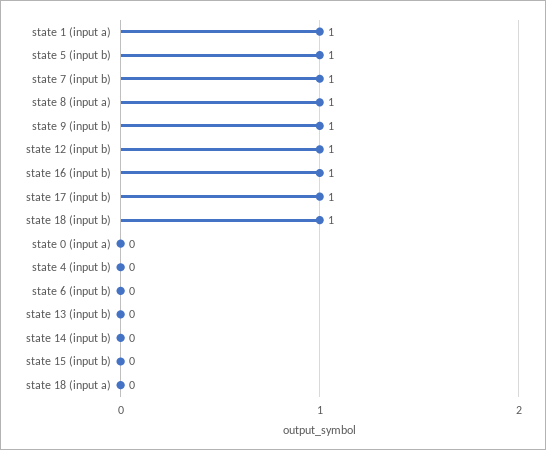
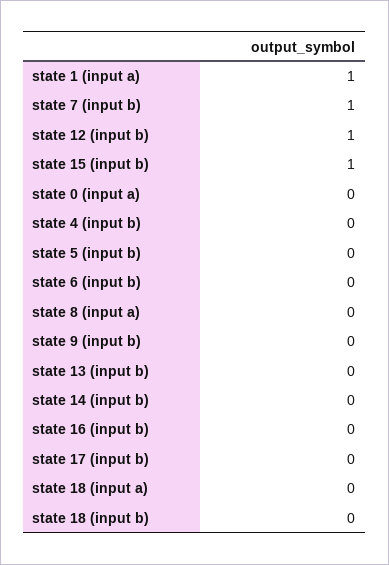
state 5 (input b): 1 -> 0
state 8 (input a): 1 -> 0
state 9 (input b): 1 -> 0
state 16 (input b): 1 -> 0
state 17 (input b): 1 -> 0
state 18 (input b): 1 -> 0
state 15 (input b): 0 -> 1

